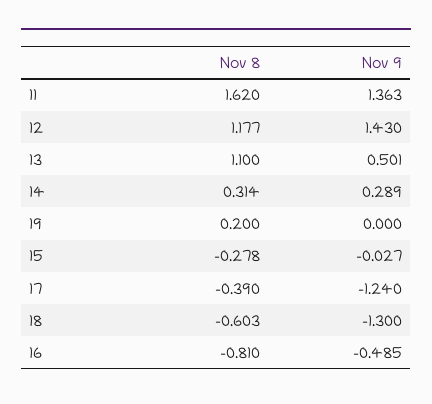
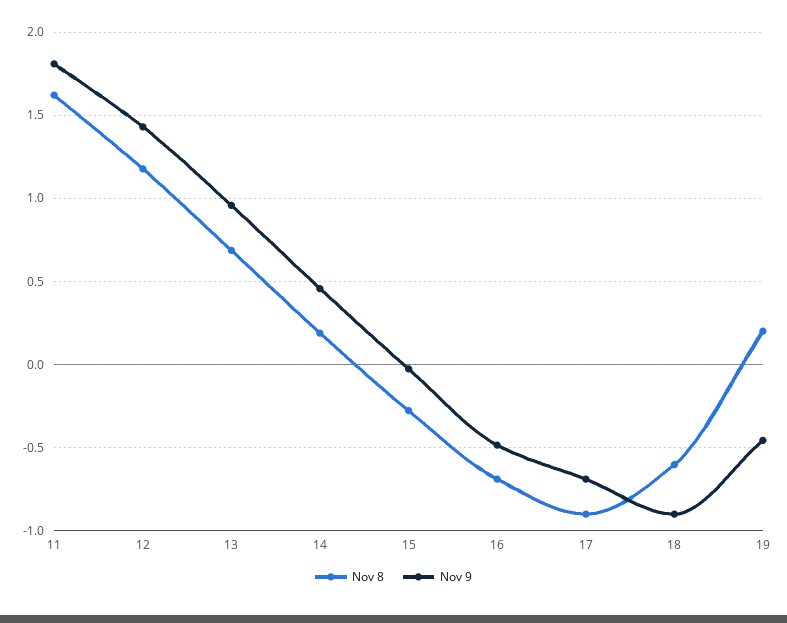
Nov 9, 11: 1.363 -> 1.8
Nov 8, 13: 1.1 -> 0.7
Nov 9, 13: 0.501 -> 0.95
Nov 8, 14: 0.314 -> 0.2
Nov 9, 14: 0.289 -> 0.45
Nov 9, 19: 0 -> -0.45
Nov 8, 17: -0.39 -> -0.9
Nov 9, 17: -1.24 -> -0.7
Nov 9, 18: -1.3 -> -0.9
Nov 8, 16: -0.81 -> -0.7

